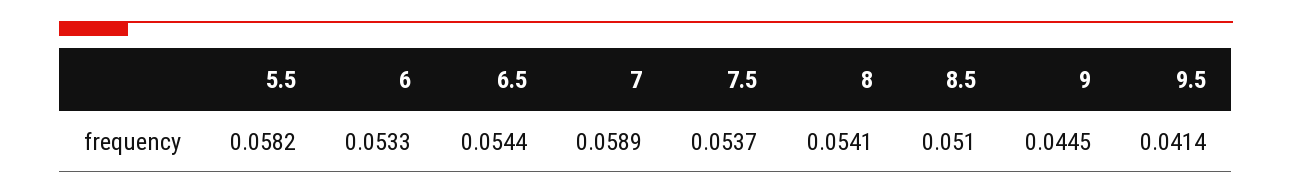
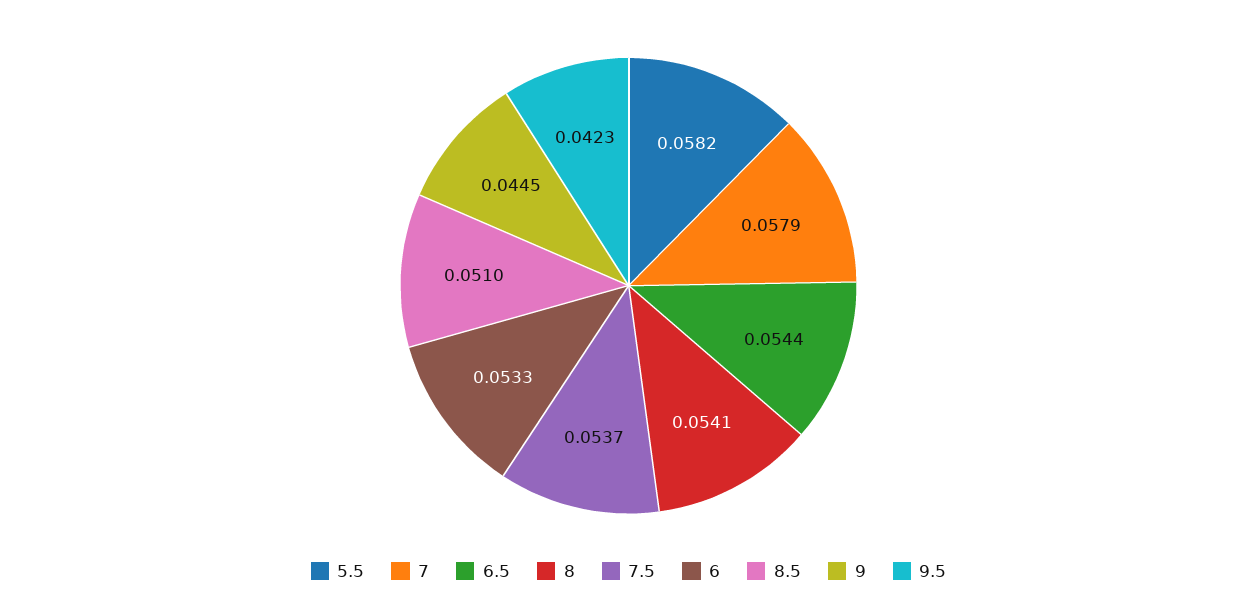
7: 0.0589 -> 0.0579
9.5: 0.0414 -> 0.0423

